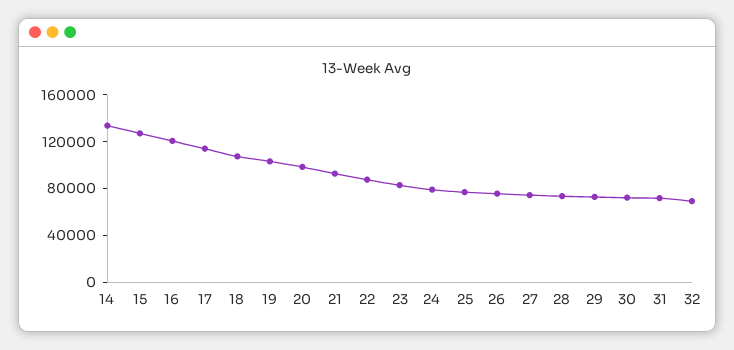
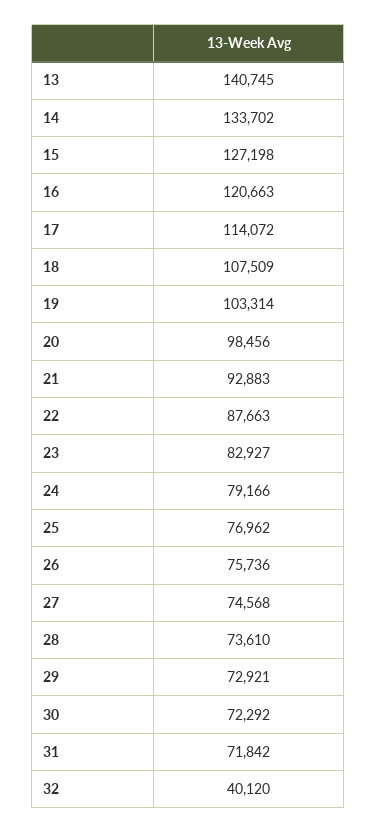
32: 70000 -> 40120
13: none -> 140745

